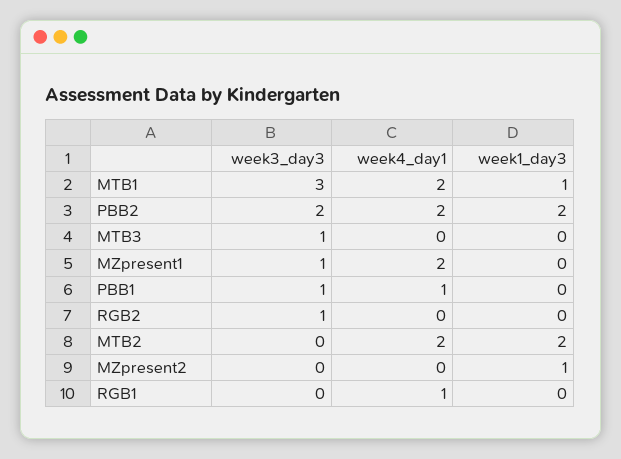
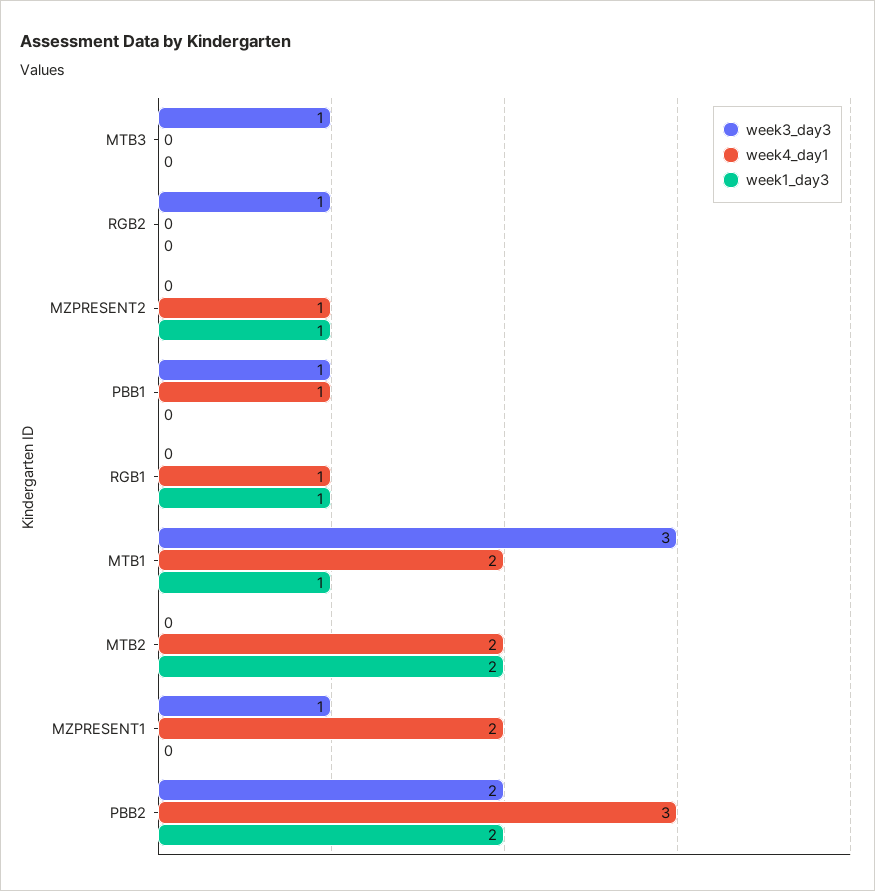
week4_day1, PBB2: 2 -> 3
week4_day1, MZpresent2: 0 -> 1
week1_day3, RGB1: 0 -> 1

